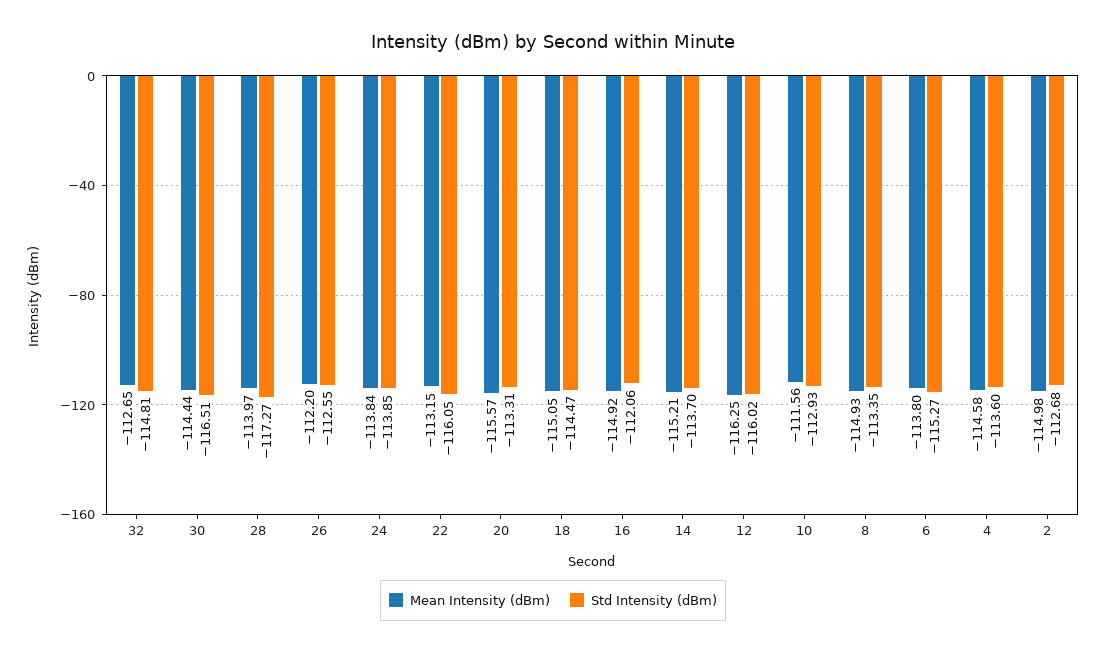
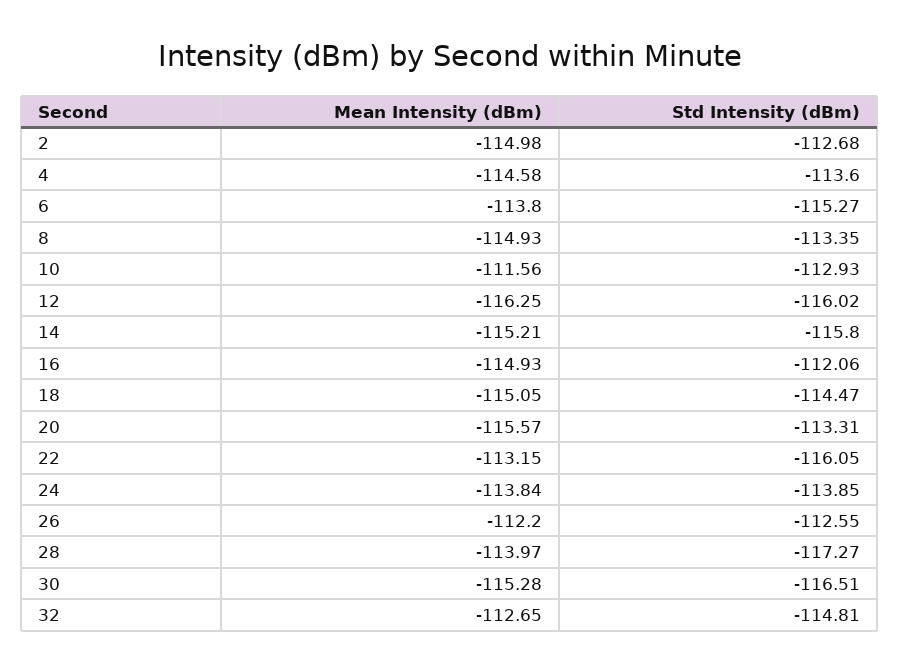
Mean Intensity (dBm), 30: -114.44 -> -115.28
Mean Intensity (dBm), 16: -114.92 -> -114.93
Std Intensity (dBm), 14: -113.7 -> -115.8

